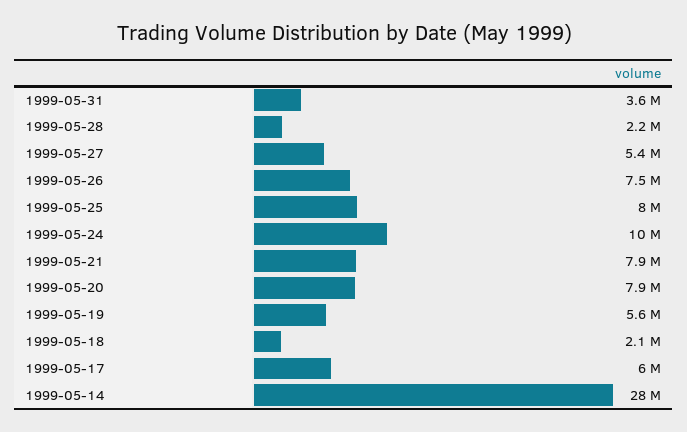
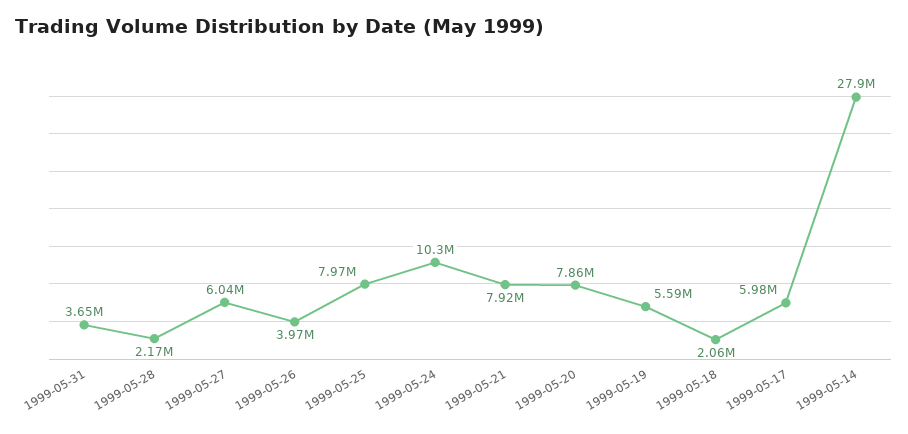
1999-05-27: 5400000 -> 6040000
1999-05-26: 7500000 -> 3970000

